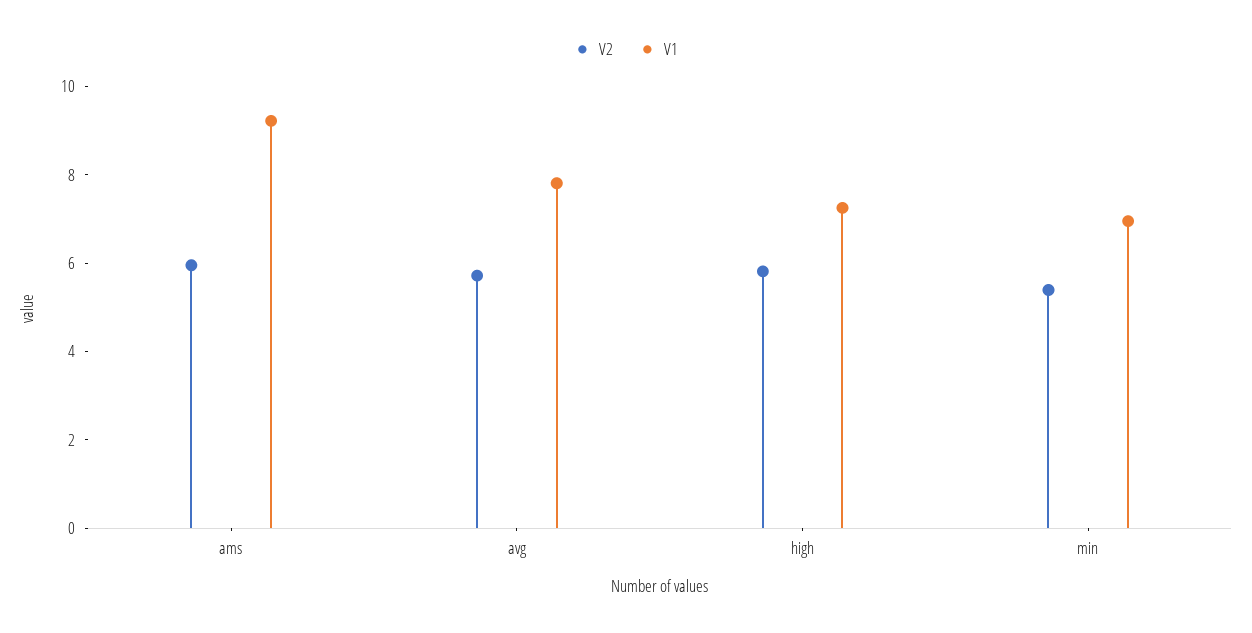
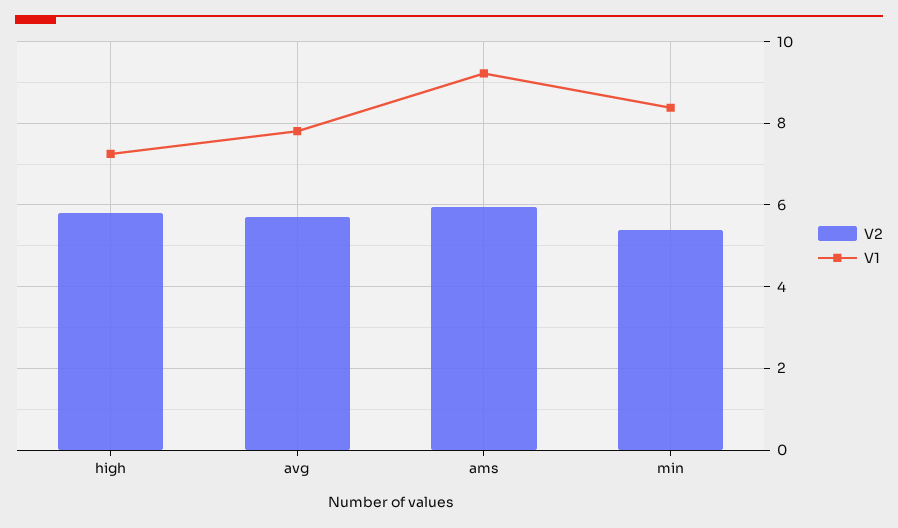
V1, min: 7 -> 8.4

